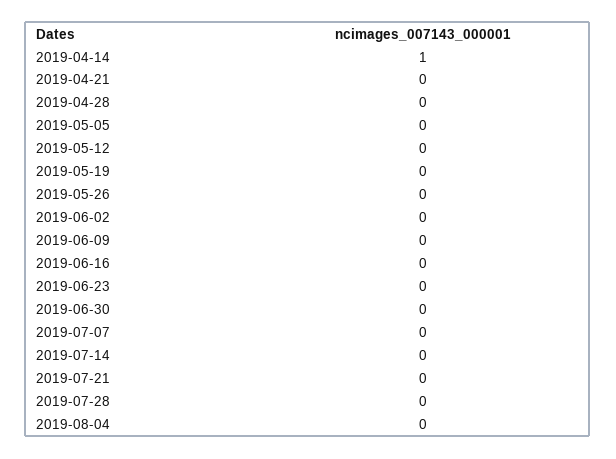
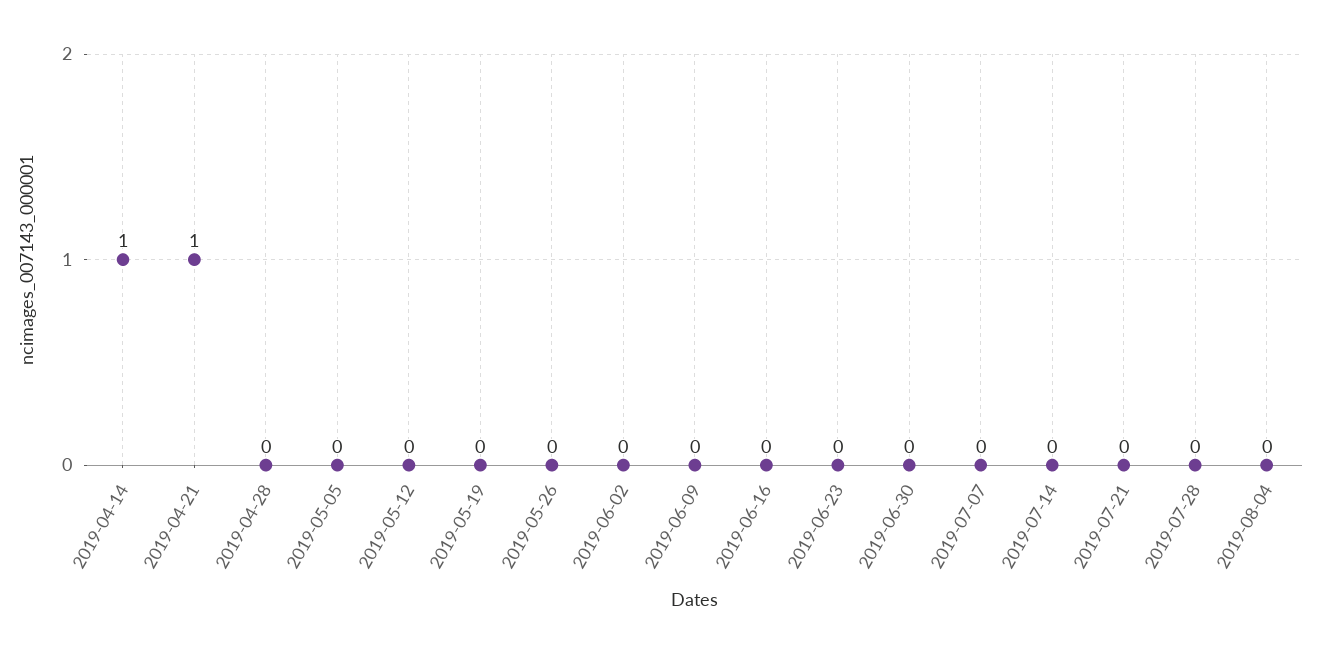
2019-04-21: 0 -> 1

